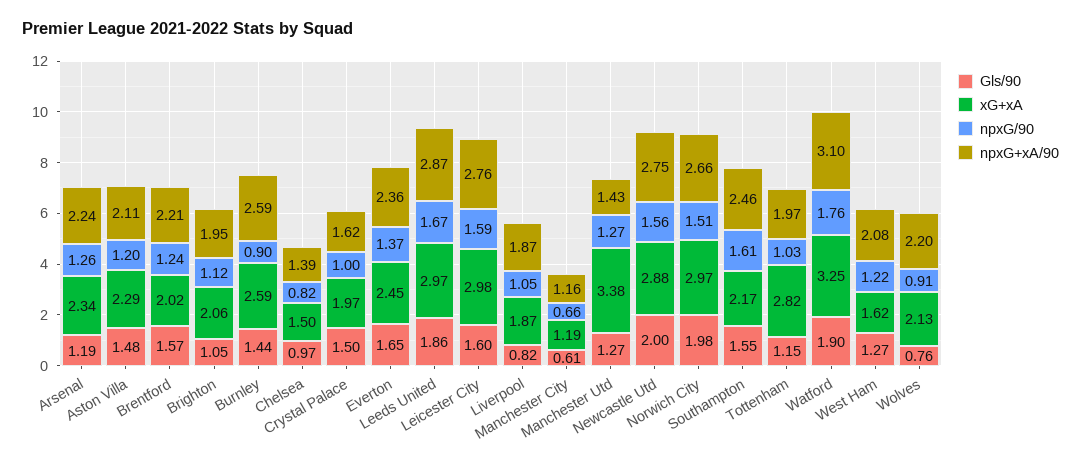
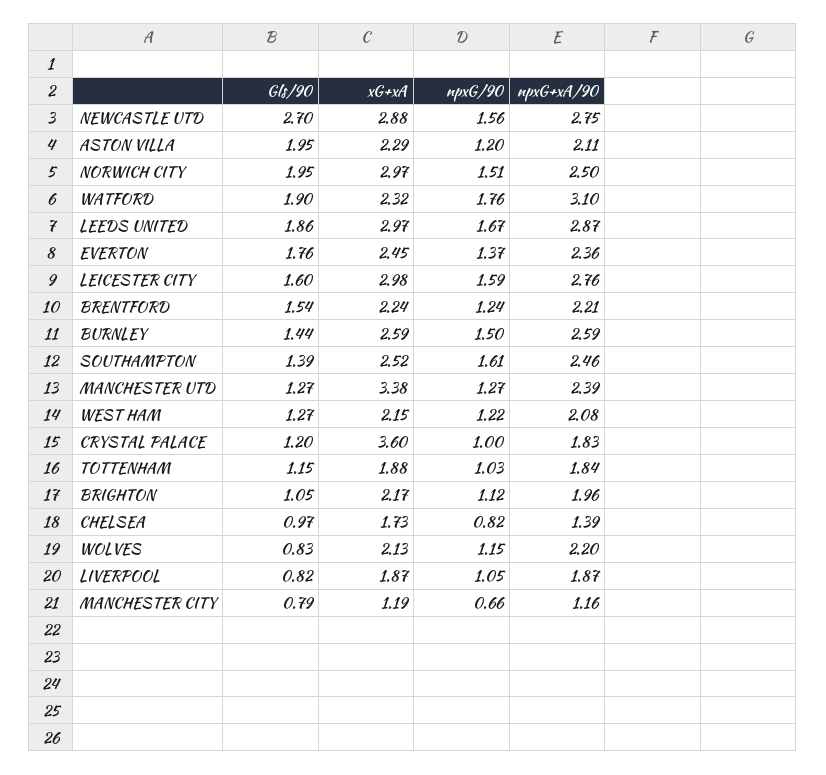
Gls/90, Arsenal: 1.19 -> none
xG+xA, Arsenal: 2.34 -> none
npxG/90, Arsenal: 1.26 -> none
npxG+xA/90, Arsenal: 2.24 -> none
Gls/90, Aston Villa: 1.48 -> 1.95
Gls/90, Brentford: 1.57 -> 1.54
xG+xA, Brentford: 2.02 -> 2.24
xG+xA, Brighton: 2.06 -> 2.17
npxG+xA/90, Brighton: 1.95 -> 1.96
npxG/90, Burnley: 0.9 -> 1.5
xG+xA, Chelsea: 1.5 -> 1.73
Gls/90, Crystal Palace: 1.5 -> 1.2
xG+xA, Crystal Palace: 1.97 -> 3.6
npxG+xA/90, Crystal Palace: 1.62 -> 1.83
Gls/90, Everton: 1.65 -> 1.76
Gls/90, Manchester City: 0.61 -> 0.79
npxG+xA/90, Manchester Utd: 1.43 -> 2.39
Gls/90, Newcastle Utd: 2 -> 2.7
Gls/90, Norwich City: 1.98 -> 1.95
npxG+xA/90, Norwich City: 2.66 -> 2.5
Gls/90, Southampton: 1.55 -> 1.39
xG+xA, Southampton: 2.17 -> 2.52
xG+xA, Tottenham: 2.82 -> 1.88
npxG+xA/90, Tottenham: 1.97 -> 1.84
xG+xA, Watford: 3.25 -> 2.32
xG+xA, West Ham: 1.62 -> 2.15
Gls/90, Wolves: 0.76 -> 0.83
npxG/90, Wolves: 0.91 -> 1.15

